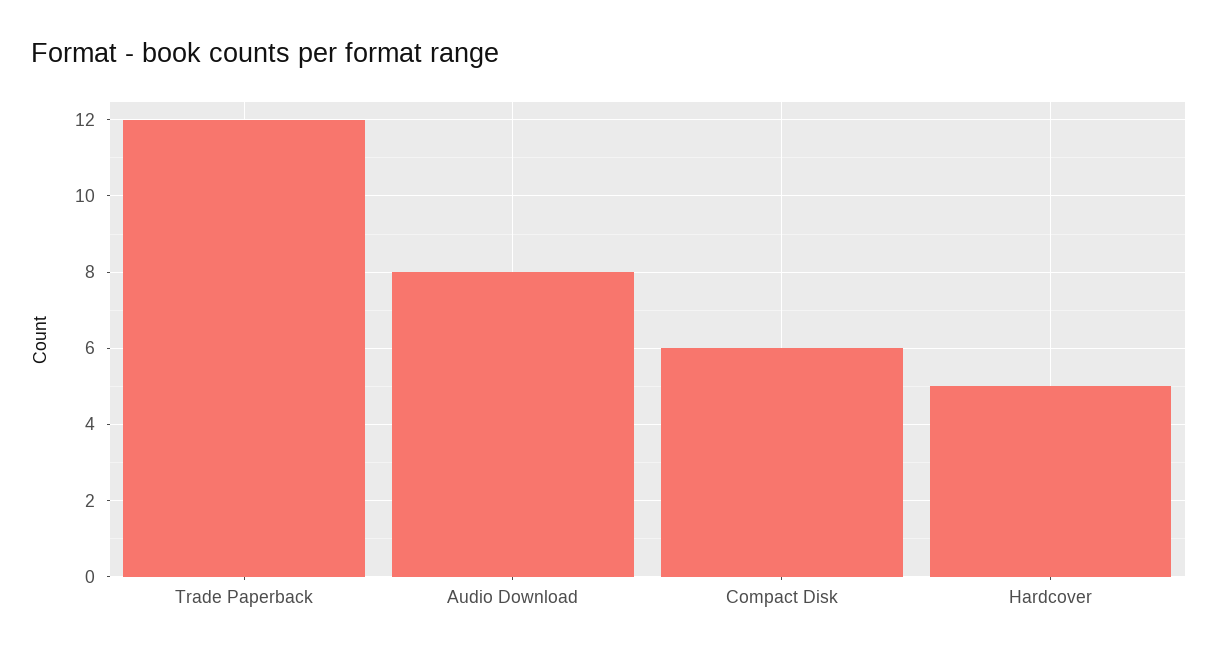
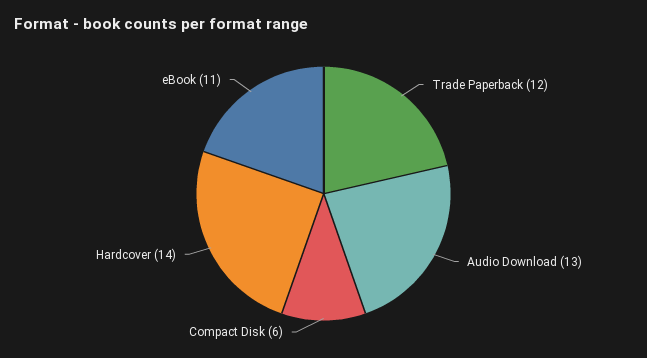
Audio Download: 8 -> 13
Hardcover: 5 -> 14
eBook: none -> 11

